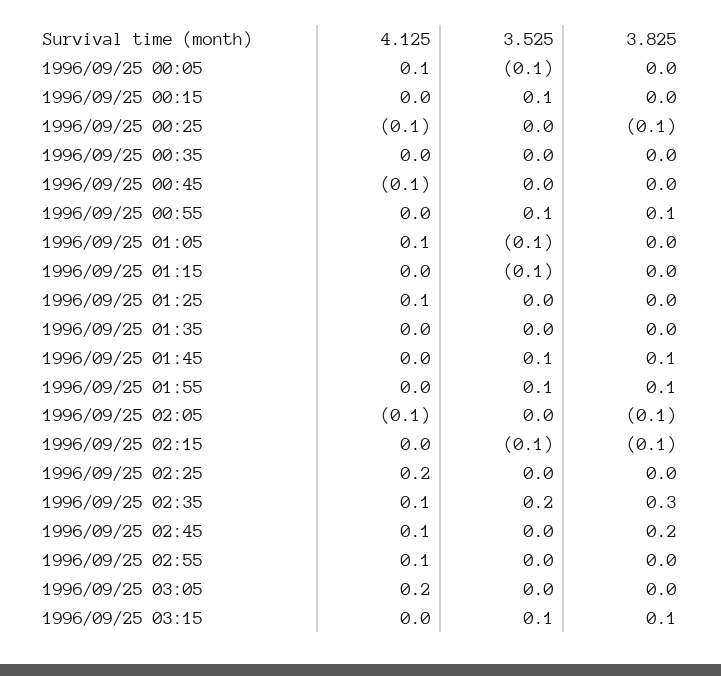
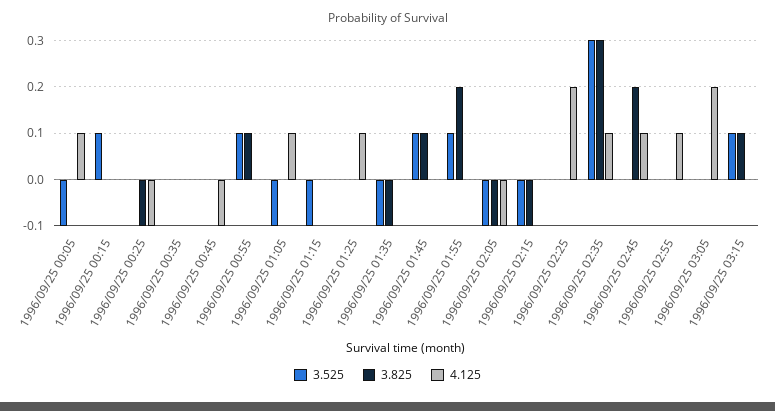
3.525, 1996/09/25 01:35: 0 -> -0.1
3.825, 1996/09/25 01:35: 0 -> -0.1
3.825, 1996/09/25 01:55: 0.1 -> 0.2
3.525, 1996/09/25 02:05: 0 -> -0.1
3.525, 1996/09/25 02:35: 0.2 -> 0.3

